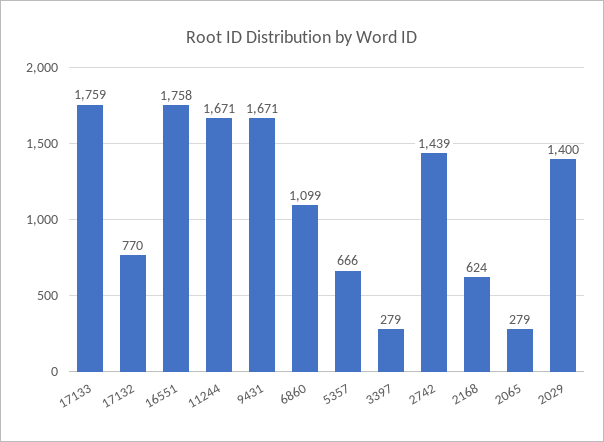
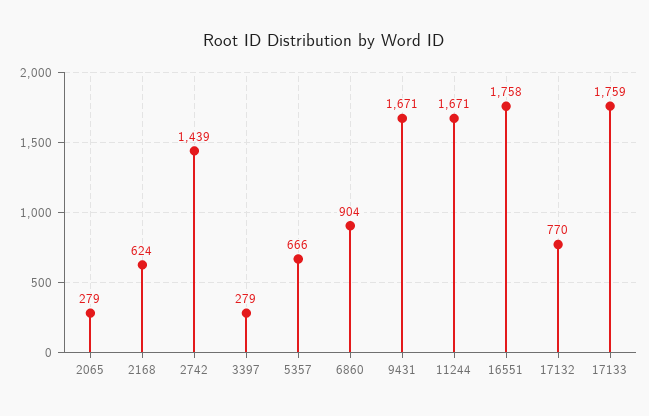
6860: 1099 -> 904
2029: 1400 -> none

